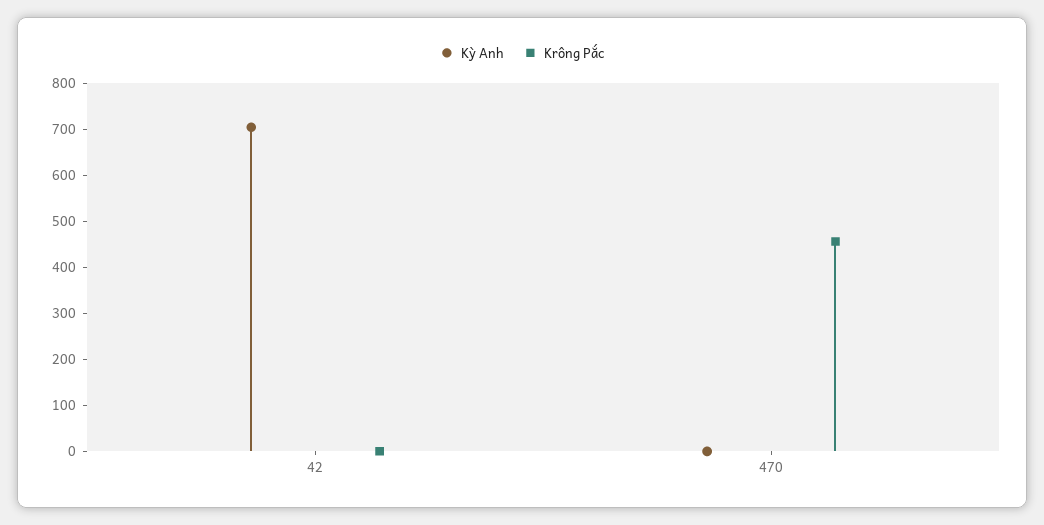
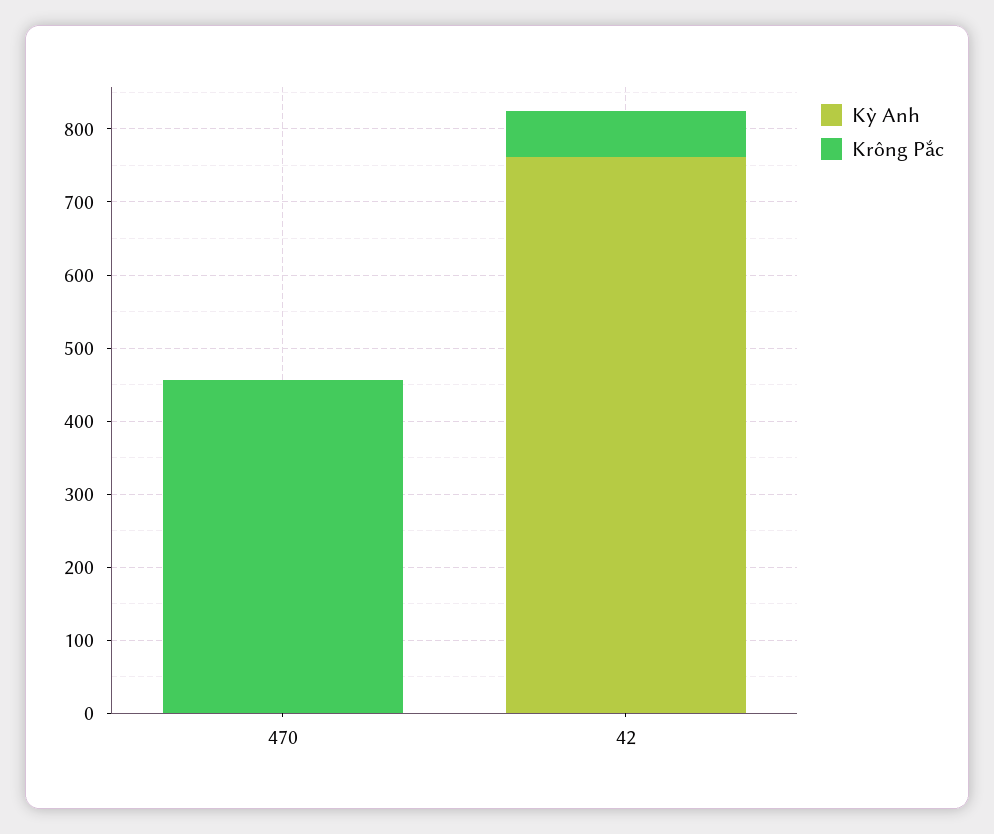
Kỳ Anh, 42: 700 -> 760
Krông Pắc, 42: 0 -> 60

